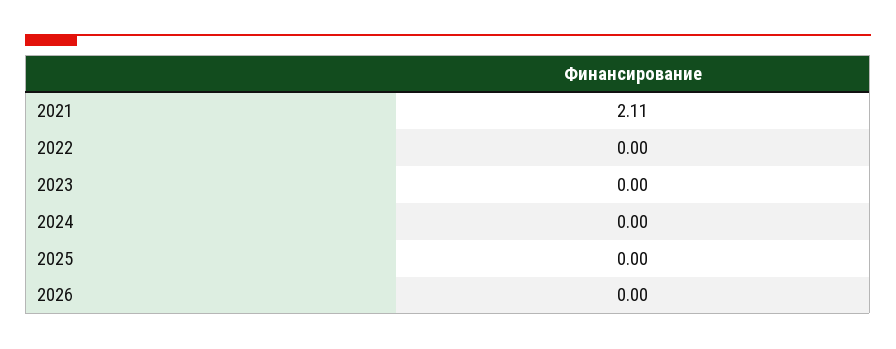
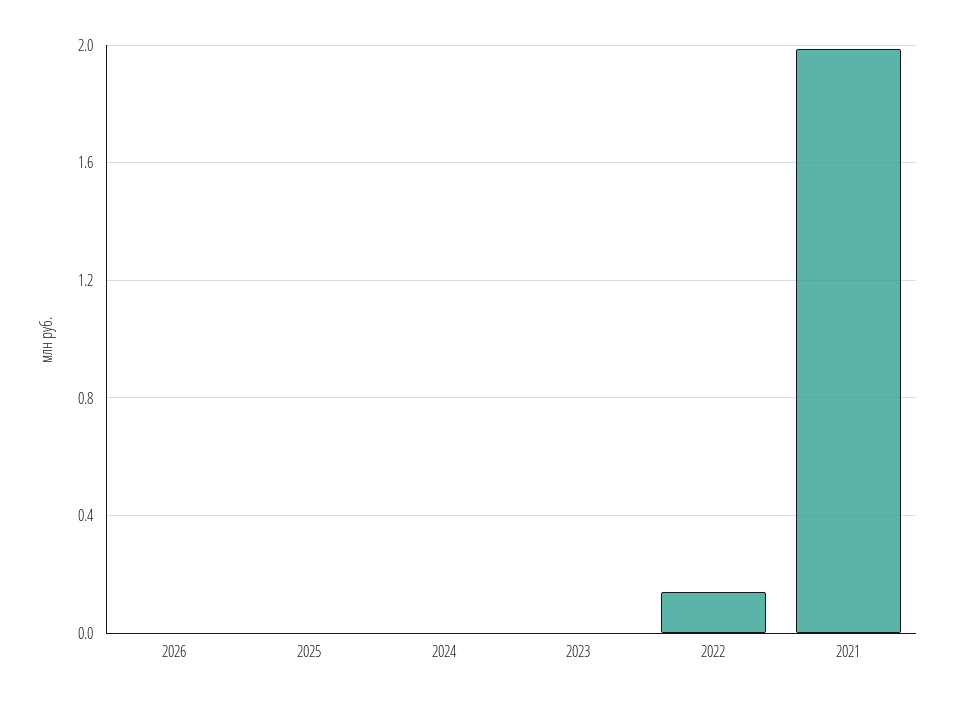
2021: 2.11 -> 2
2022: 0 -> 0.15

